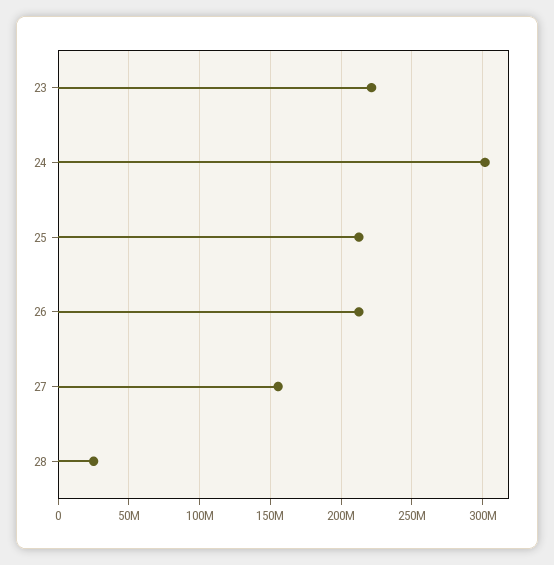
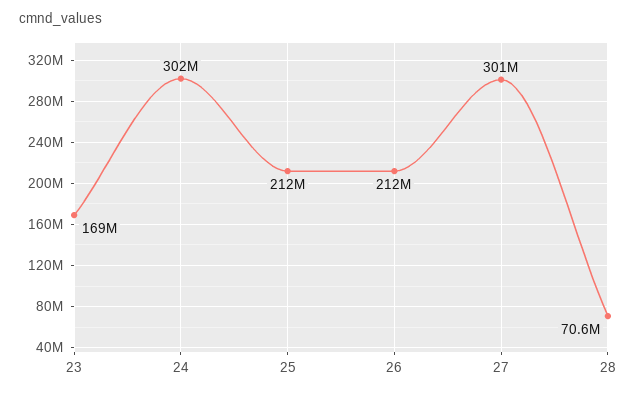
23: 220000000 -> 169000000
27: 155000000 -> 301000000
28: 25000000 -> 70600000

